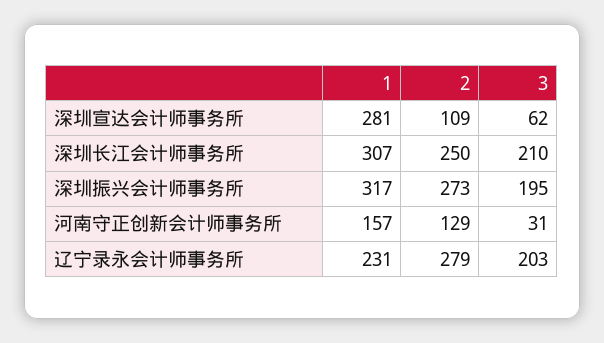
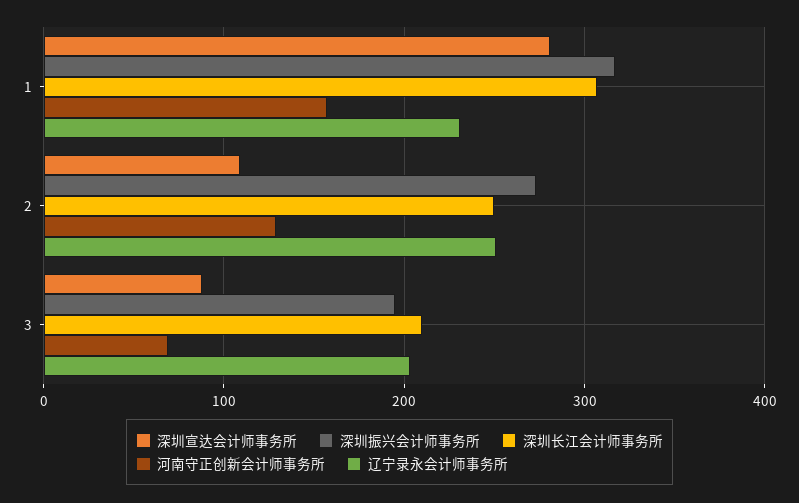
深圳宣达会计师事务所, 3: 62 -> 90
河南守正创新会计师事务所, 3: 31 -> 70
辽宁录永会计师事务所, 2: 279 -> 250

